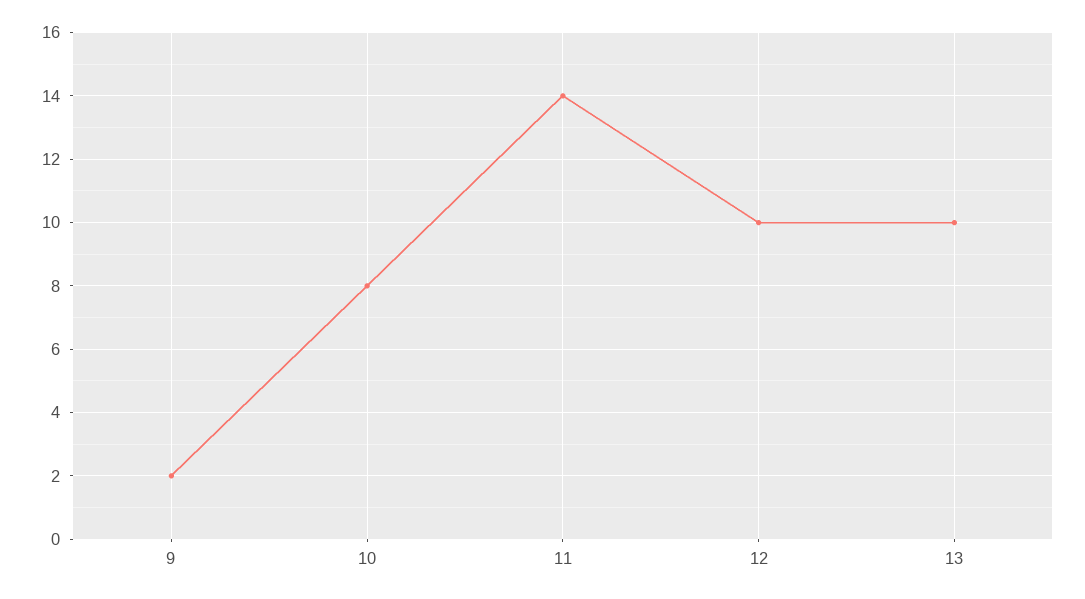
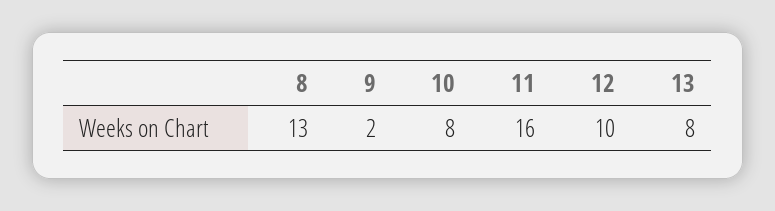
11: 14 -> 16
13: 10 -> 8
8: none -> 13

